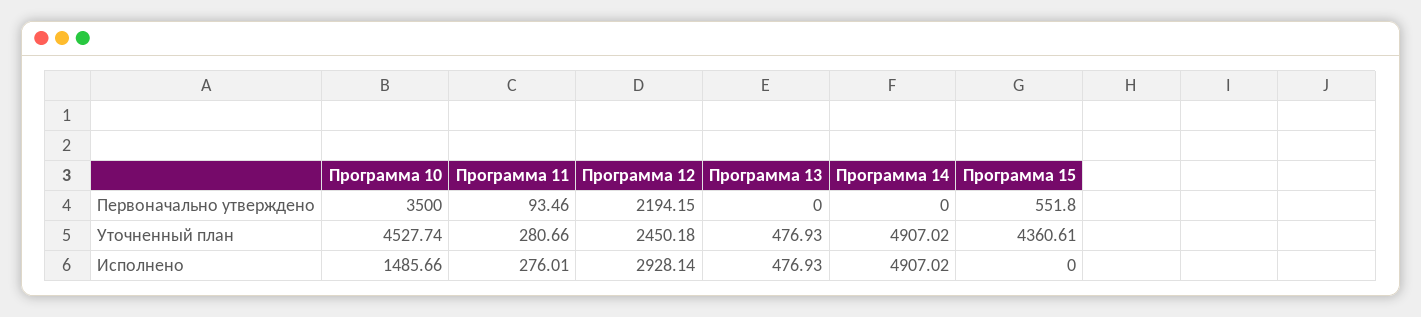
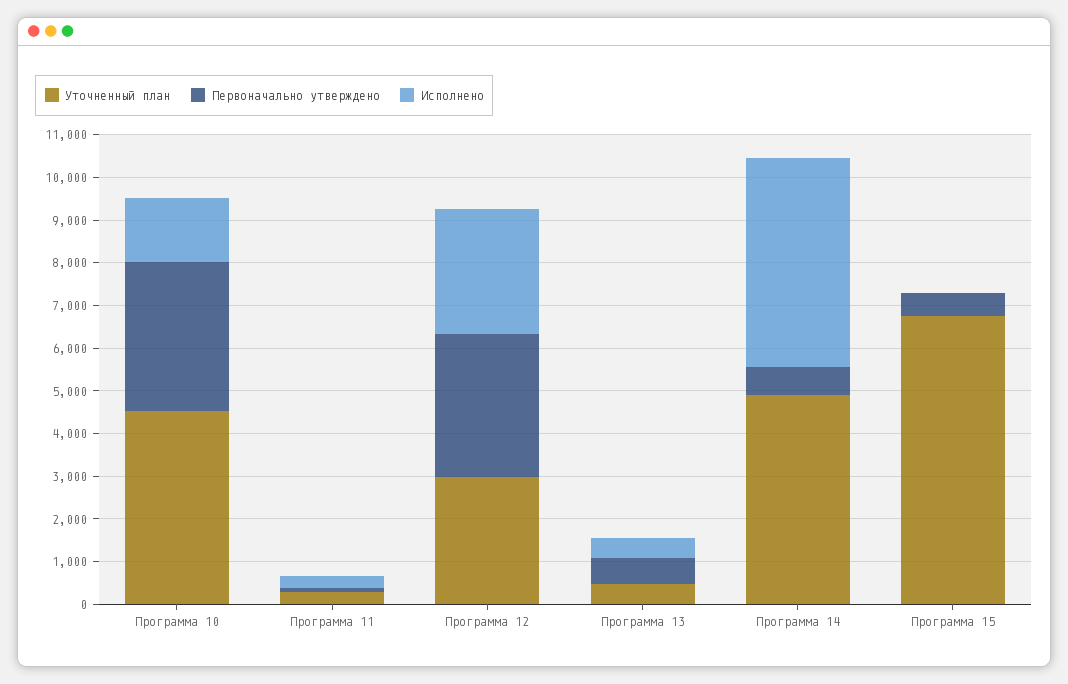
Первоначально утверждено, Программа 12: 2194.15 -> 3400
Первоначально утверждено, Программа 13: 0 -> 600
Первоначально утверждено, Программа 14: 0 -> 600
Уточненный план, Программа 12: 2450.18 -> 3000
Уточненный план, Программа 15: 4360.61 -> 6800

